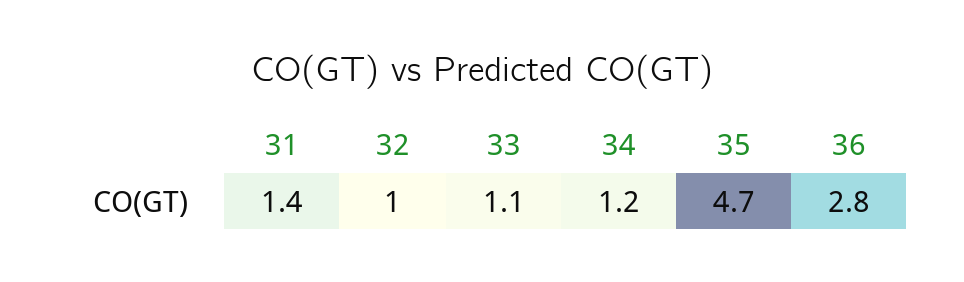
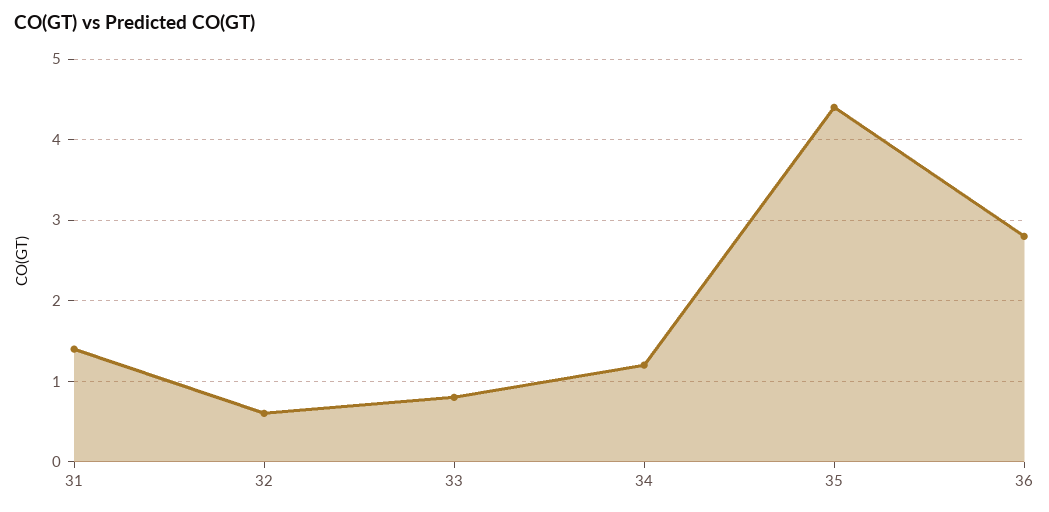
32: 1 -> 0.6
33: 1.1 -> 0.8
35: 4.7 -> 4.4

